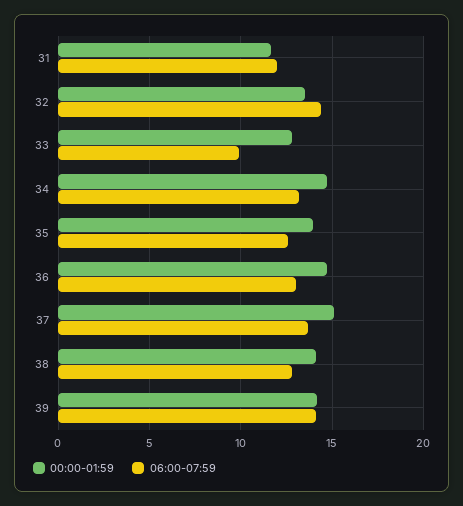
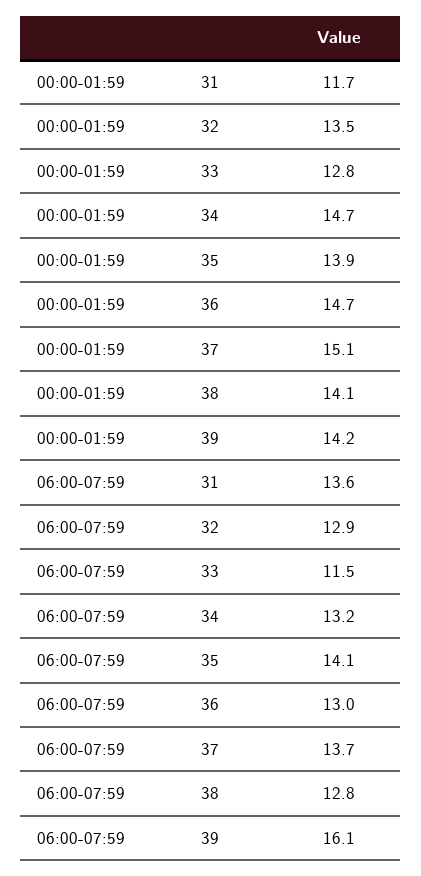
06:00-07:59, 31: 12 -> 13.6
06:00-07:59, 32: 14.5 -> 12.9
06:00-07:59, 33: 10 -> 11.5
06:00-07:59, 35: 12.5 -> 14.1
06:00-07:59, 39: 14 -> 16.1

